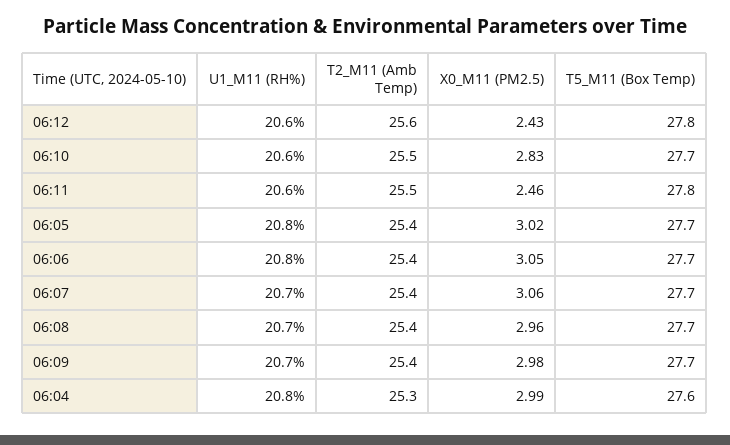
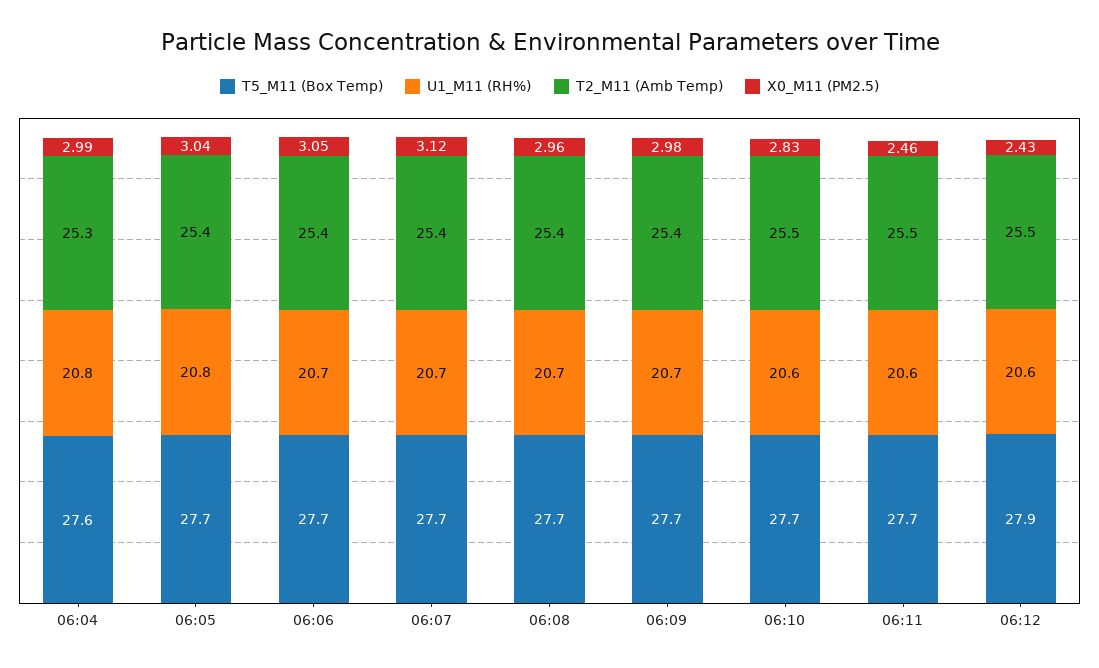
T2_M11 (Amb Temp), 06:12: 25.6 -> 25.5
T5_M11 (Box Temp), 06:12: 27.8 -> 27.9
T5_M11 (Box Temp), 06:11: 27.8 -> 27.7
X0_M11 (PM2.5), 06:05: 3.02 -> 3.04
U1_M11 (RH%), 06:06: 20.8 -> 20.7
X0_M11 (PM2.5), 06:07: 3.06 -> 3.12

